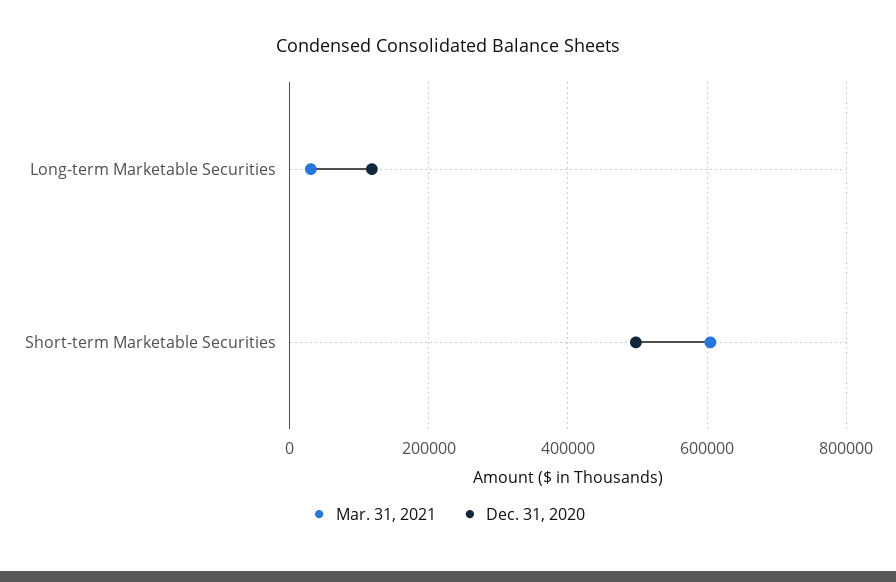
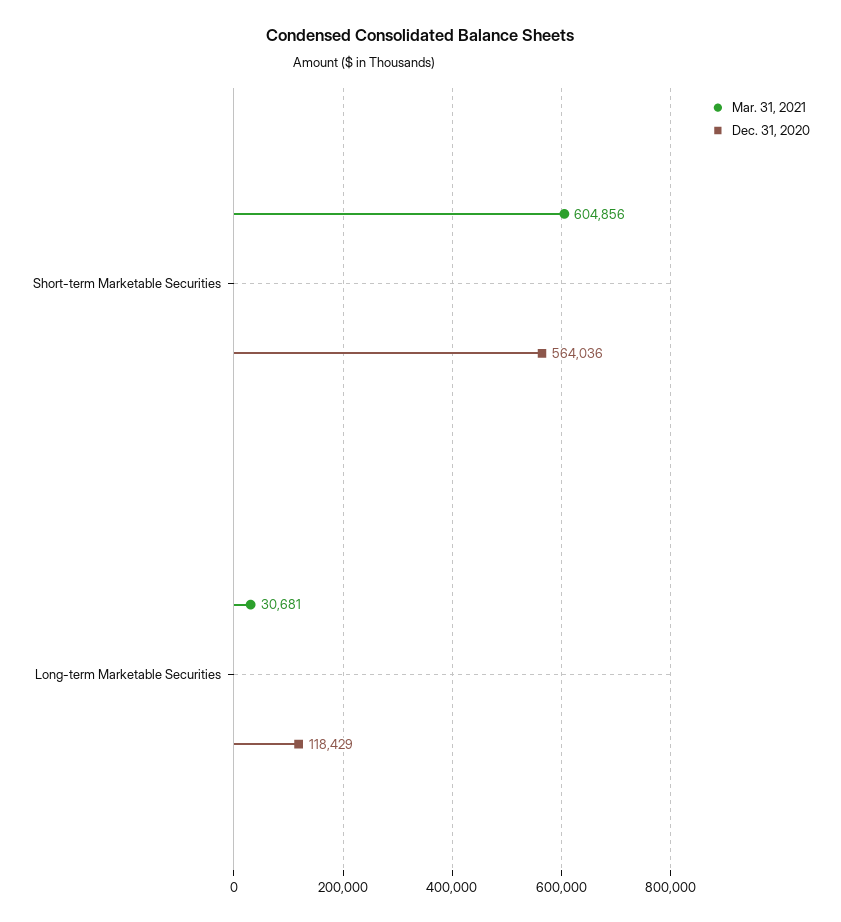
Dec. 31, 2020, Short-term Marketable Securities: 500000 -> 564036

